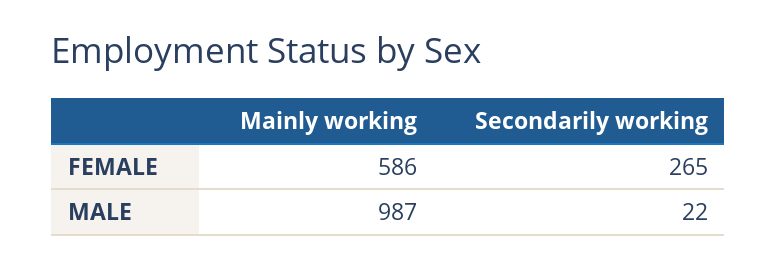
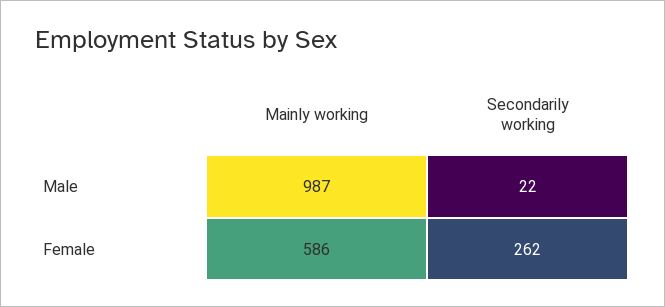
Secondarily working, FEMALE: 265 -> 262

